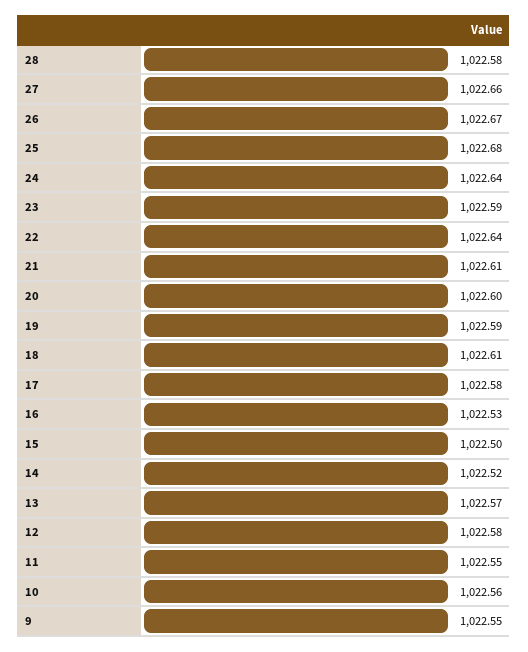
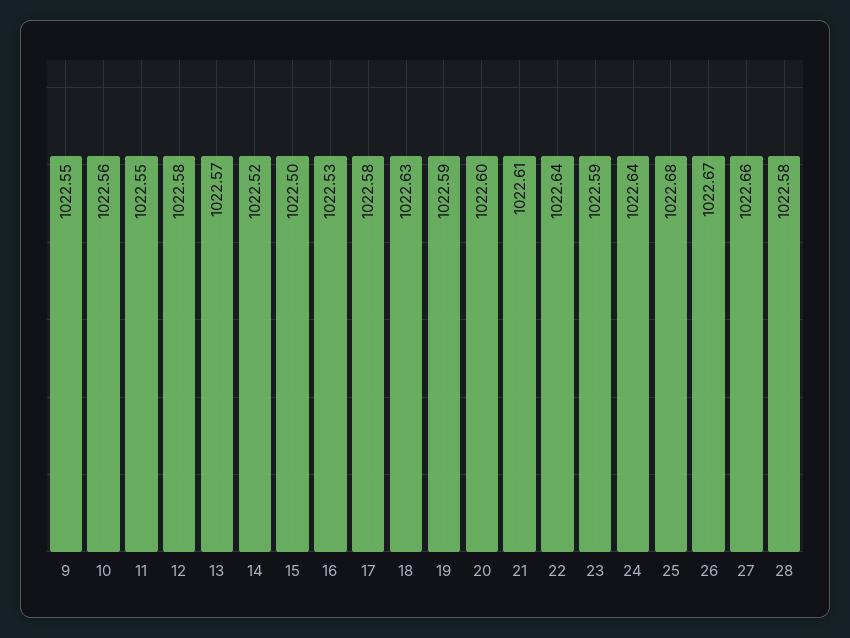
18: 1022.61 -> 1022.63

